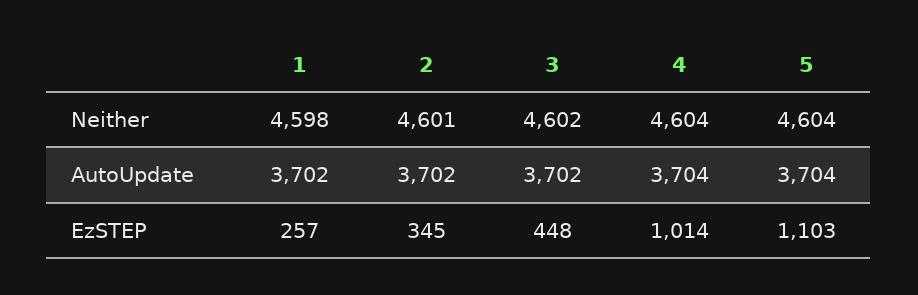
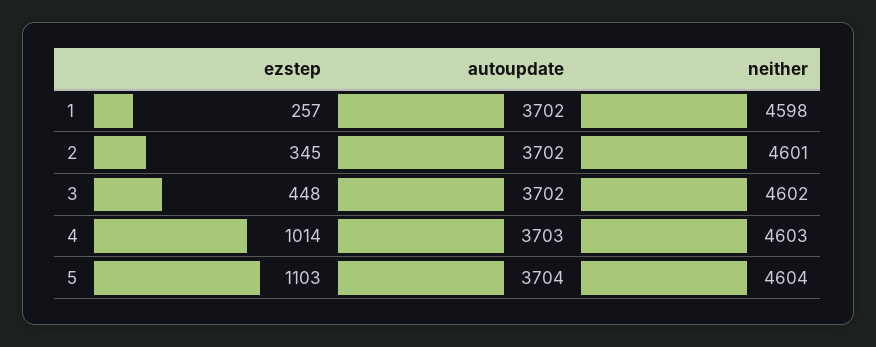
4, Neither: 4604 -> 4603
4, AutoUpdate: 3704 -> 3703

